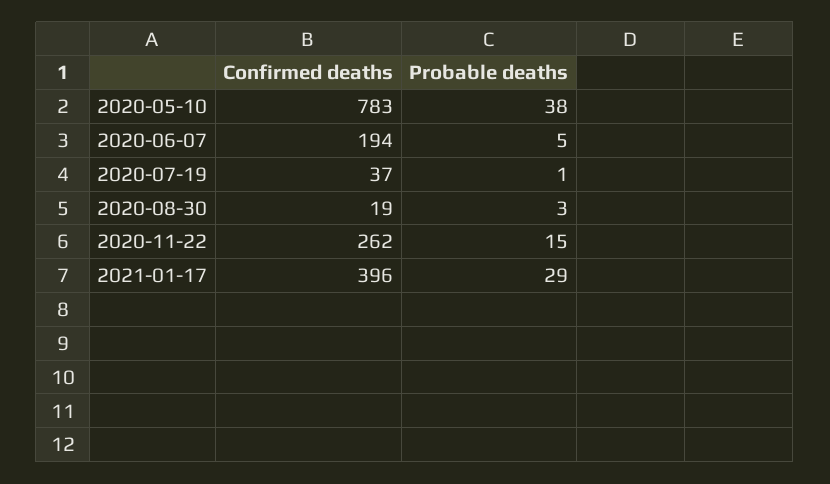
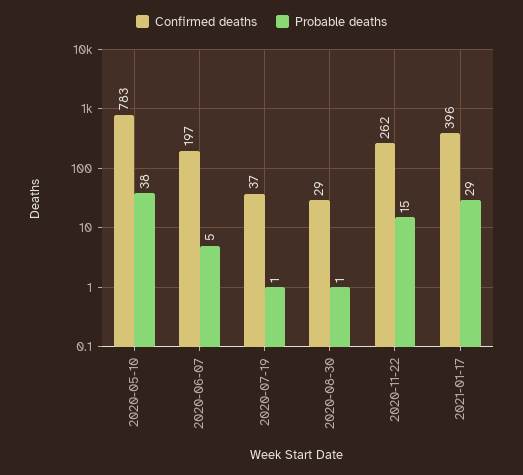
Confirmed deaths, 2020-06-07: 194 -> 197
Confirmed deaths, 2020-08-30: 19 -> 29
Probable deaths, 2020-08-30: 3 -> 1

